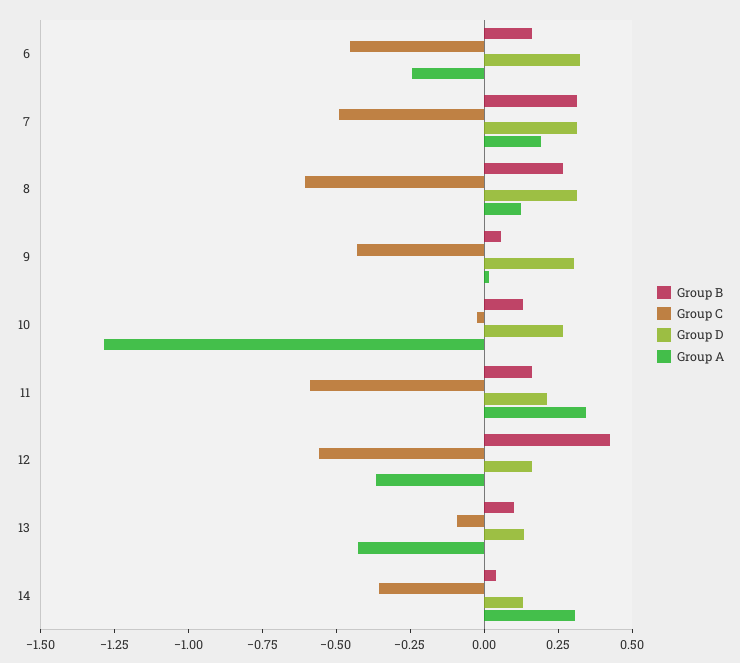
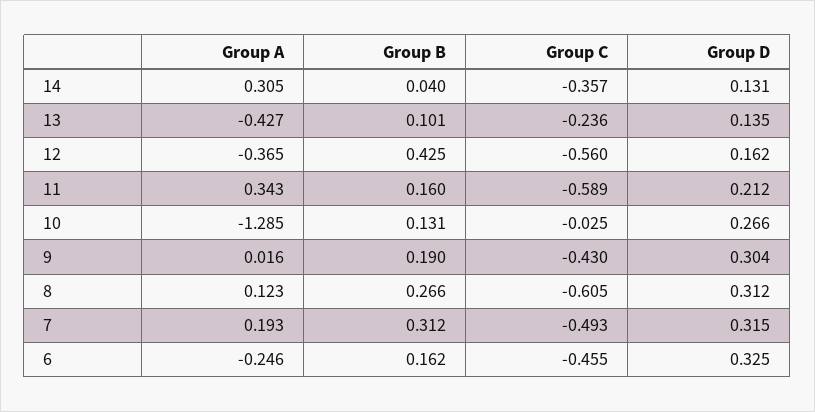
Group B, 9: 0.05 -> 0.19
Group C, 13: -0.1 -> -0.236

